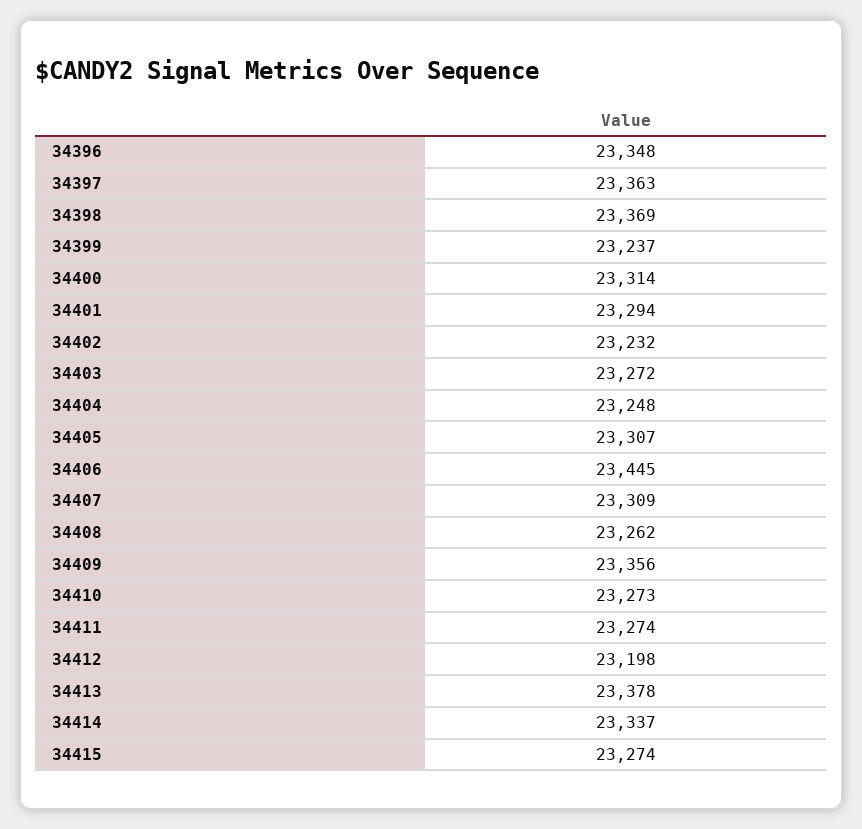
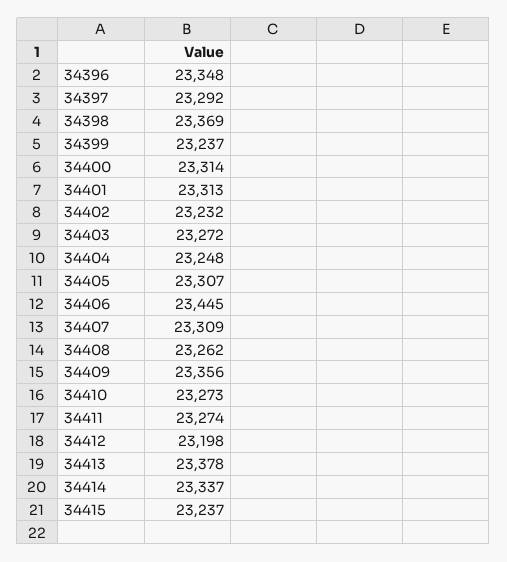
34397: 23363 -> 23292
34401: 23294 -> 23313
34415: 23274 -> 23237

